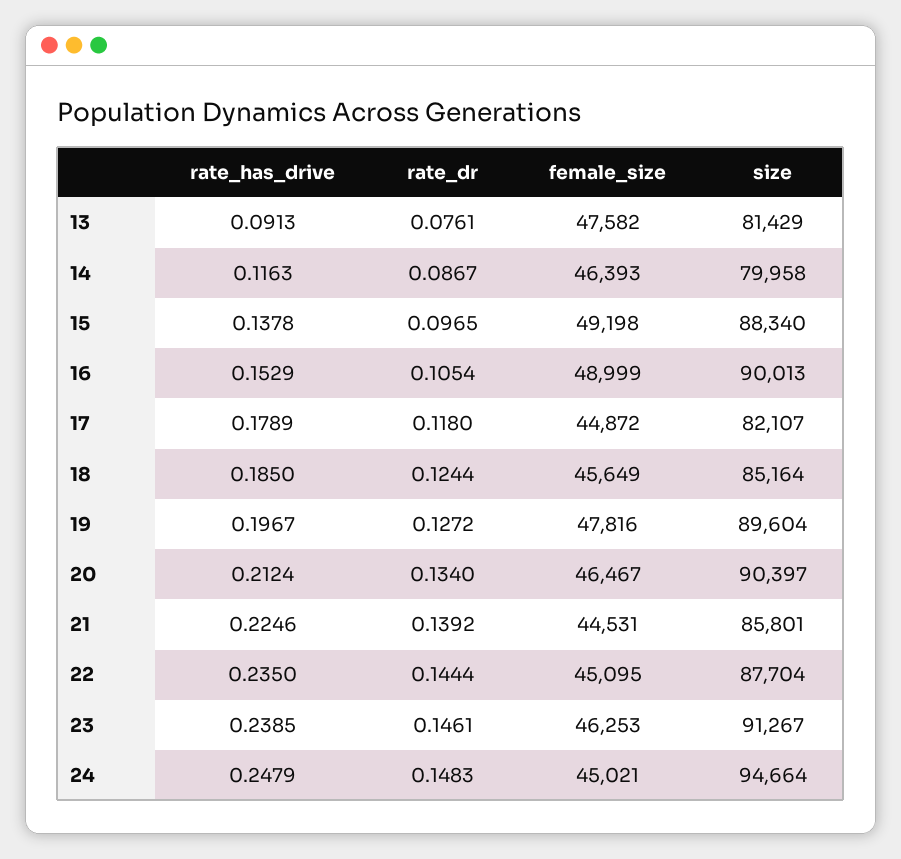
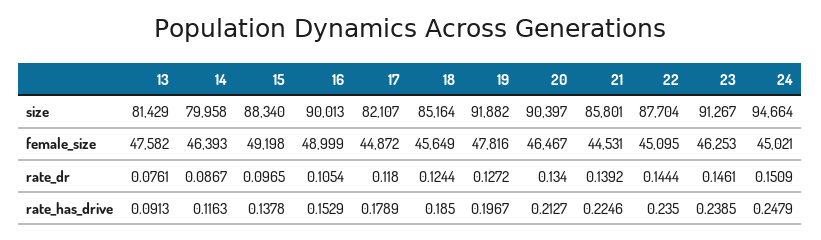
size, 19: 89604 -> 91882
rate_has_drive, 20: 0.2124 -> 0.2127
rate_dr, 24: 0.1483 -> 0.1509

